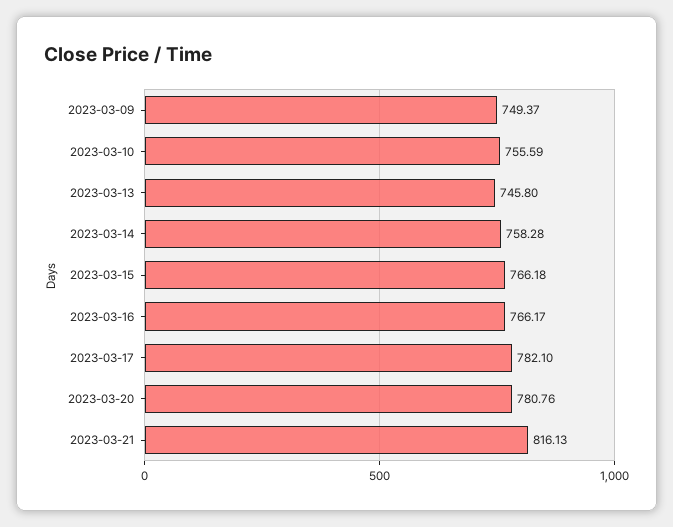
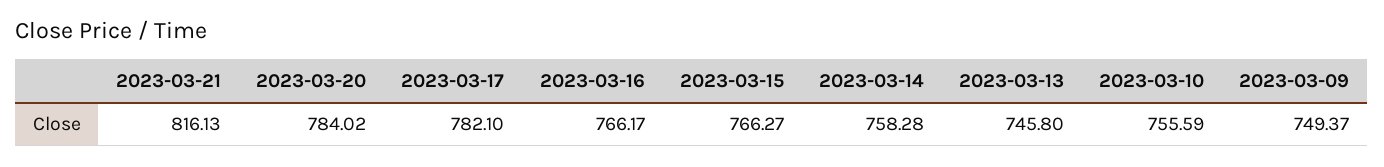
2023-03-15: 766.18 -> 766.27
2023-03-20: 780.76 -> 784.02

